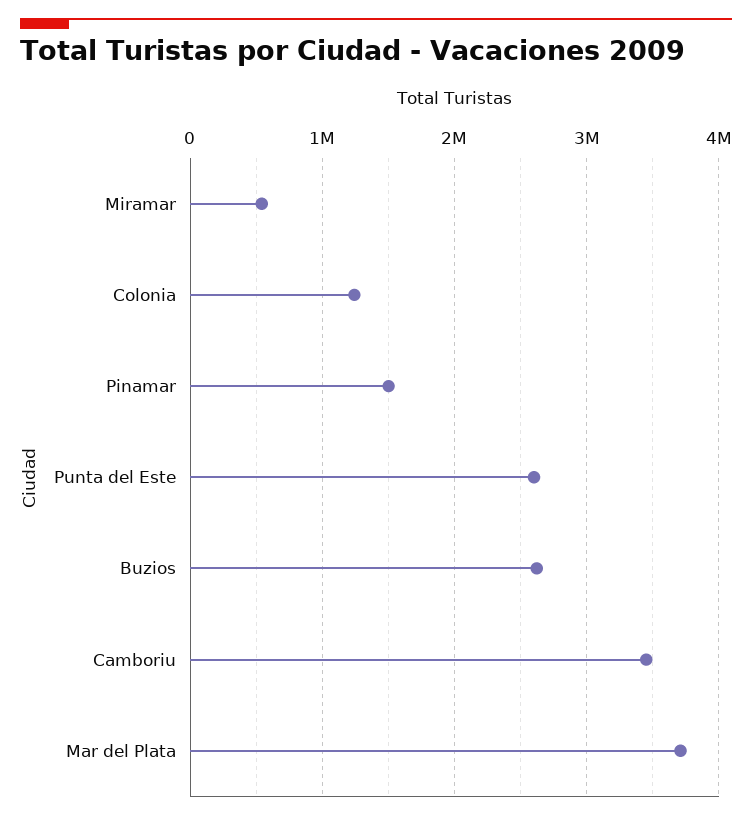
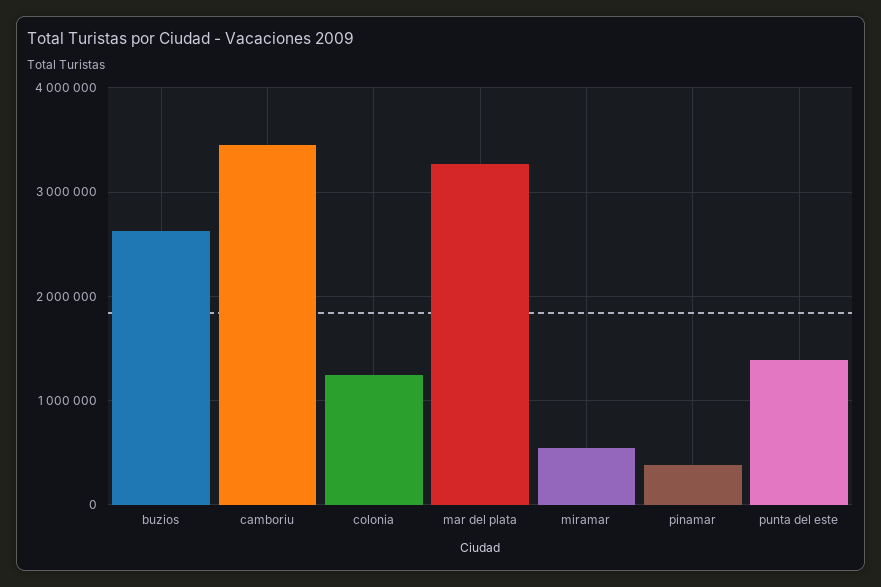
Pinamar: 1500000 -> 400000
Punta del Este: 2600000 -> 1400000
Mar del Plata: 3700000 -> 3300000

